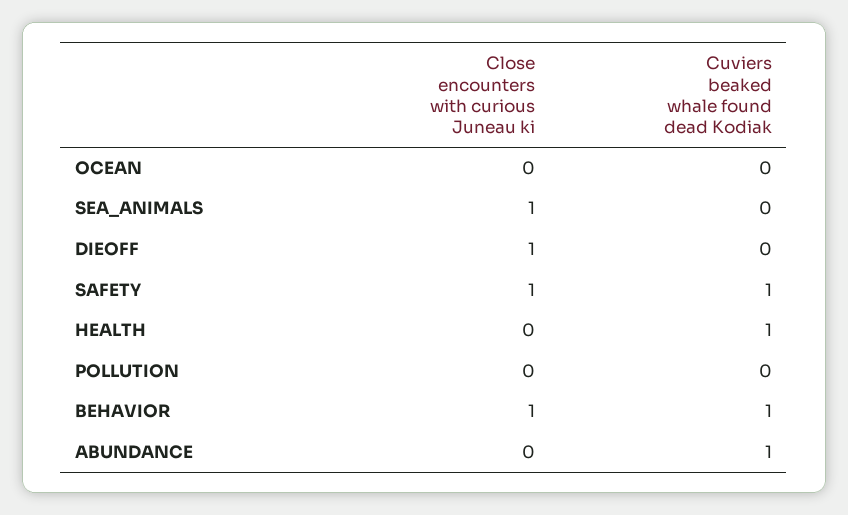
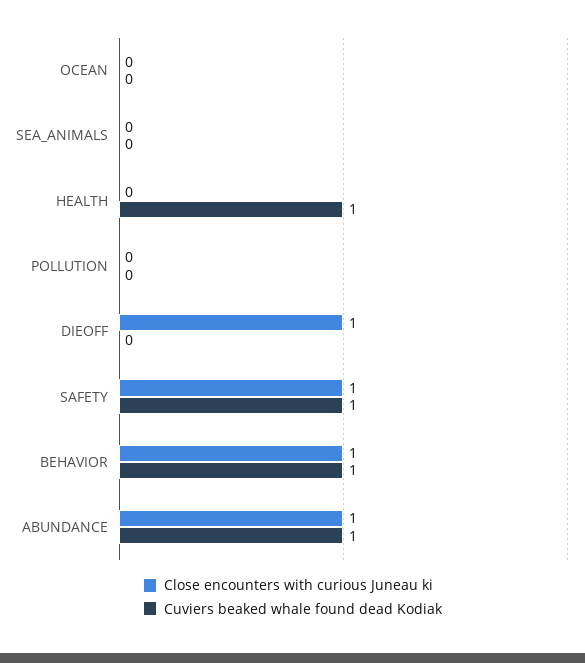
Close encounters with curious Juneau ki, SEA_ANIMALS: 1 -> 0
Close encounters with curious Juneau ki, ABUNDANCE: 0 -> 1

